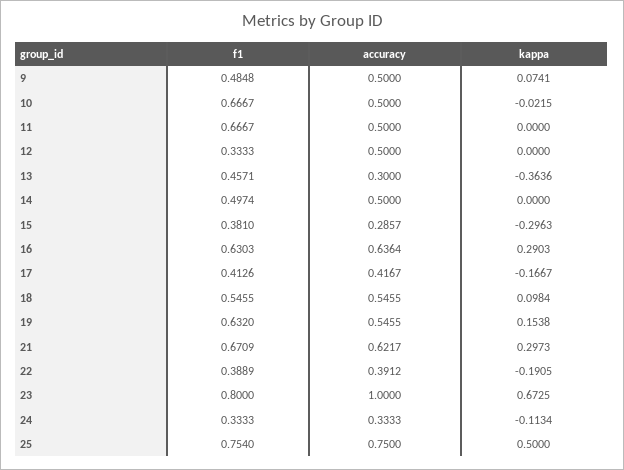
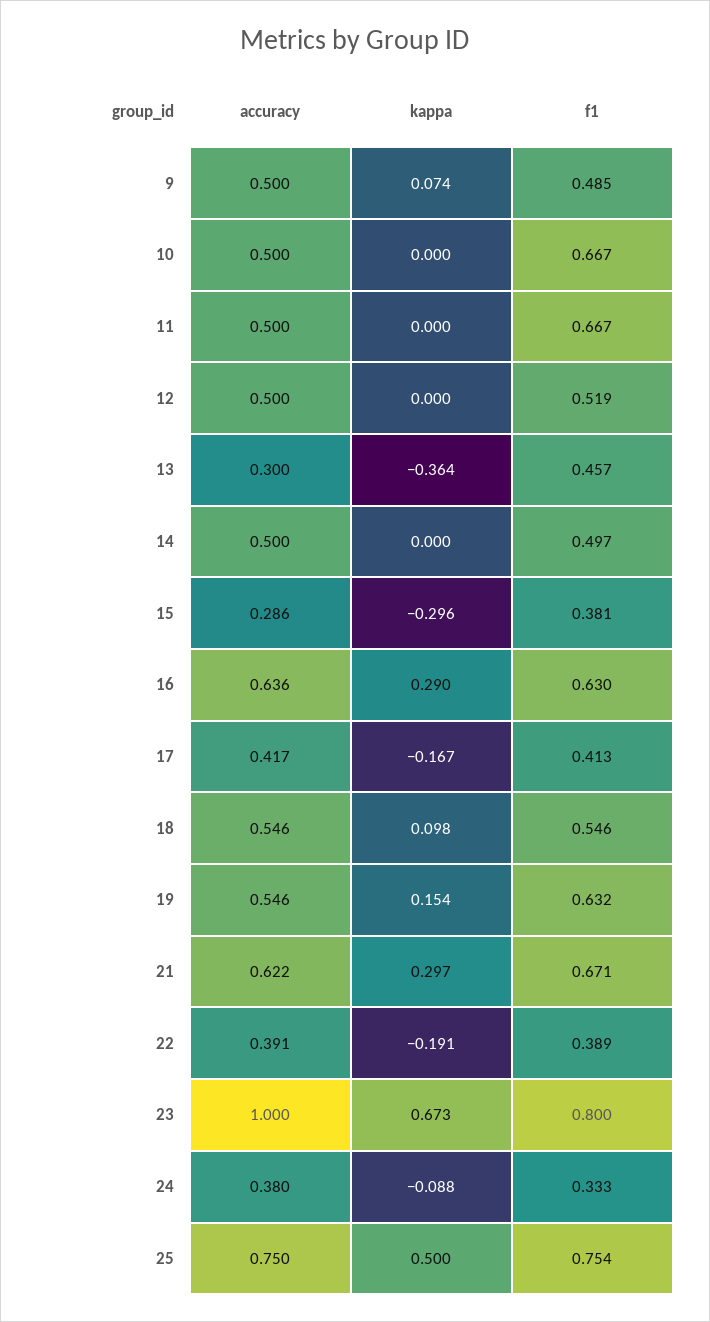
kappa, 10: -0.0215 -> 0
f1, 12: 0.3333 -> 0.519
accuracy, 24: 0.3333 -> 0.38
kappa, 24: -0.1134 -> -0.088

